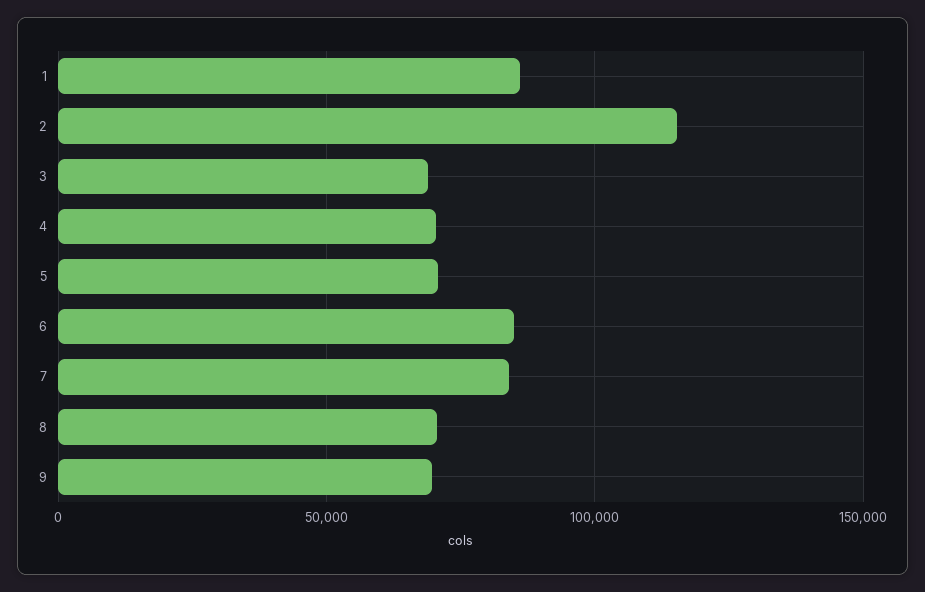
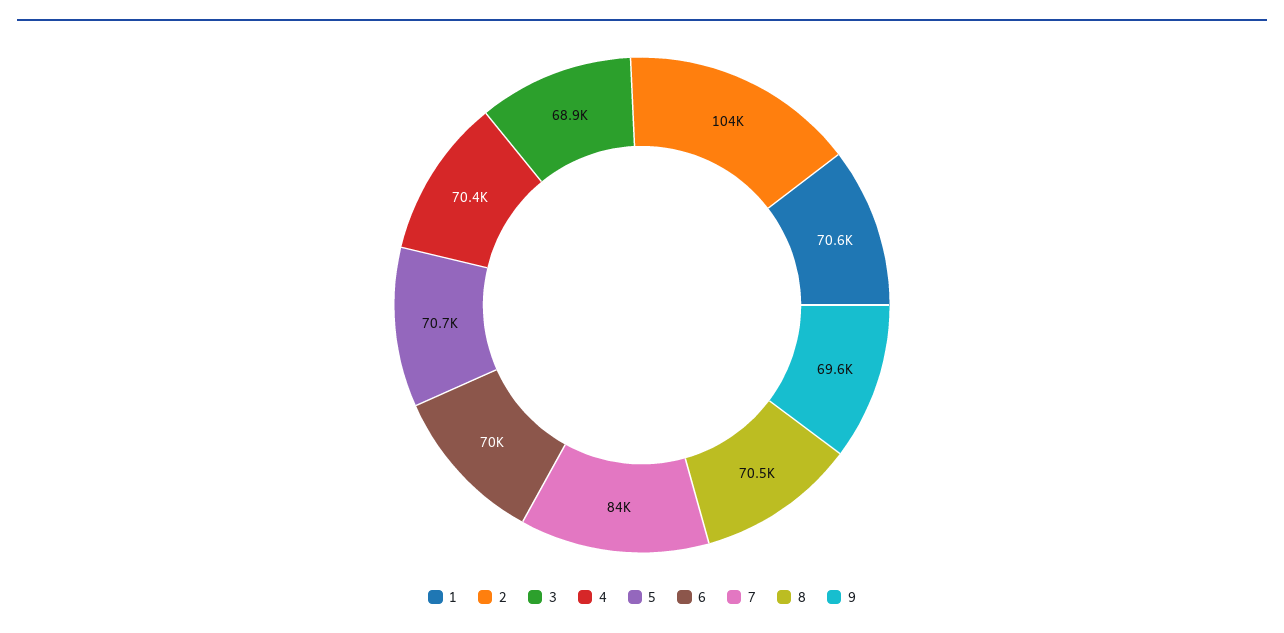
1: 85000 -> 70600
2: 115000 -> 104000
6: 85000 -> 70000

